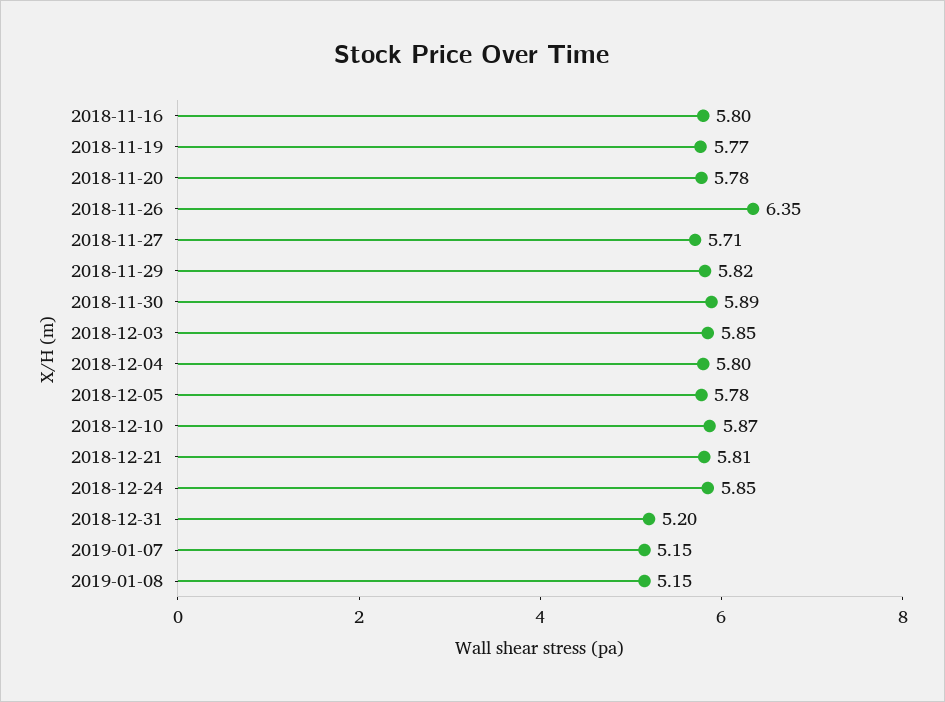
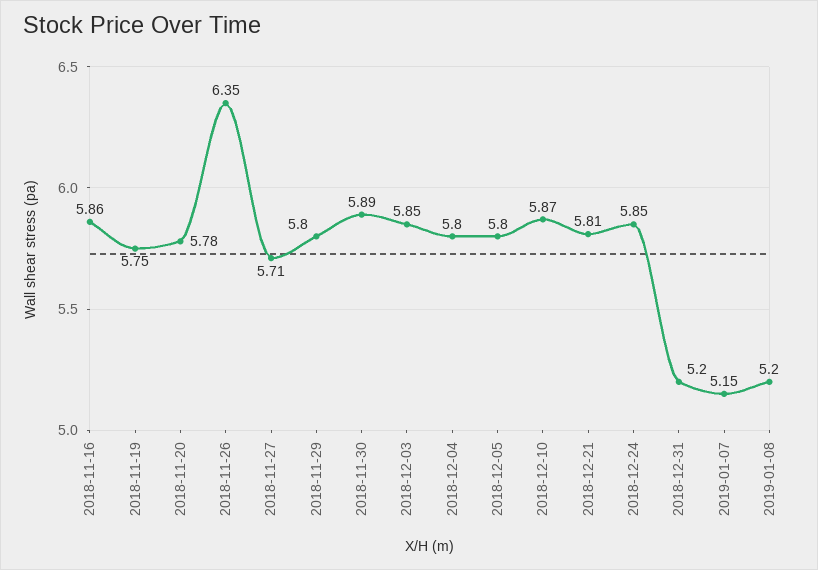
2018-11-16: 5.8 -> 5.86
2018-11-19: 5.77 -> 5.75
2018-11-29: 5.82 -> 5.8
2018-12-05: 5.78 -> 5.8
2019-01-08: 5.15 -> 5.2

